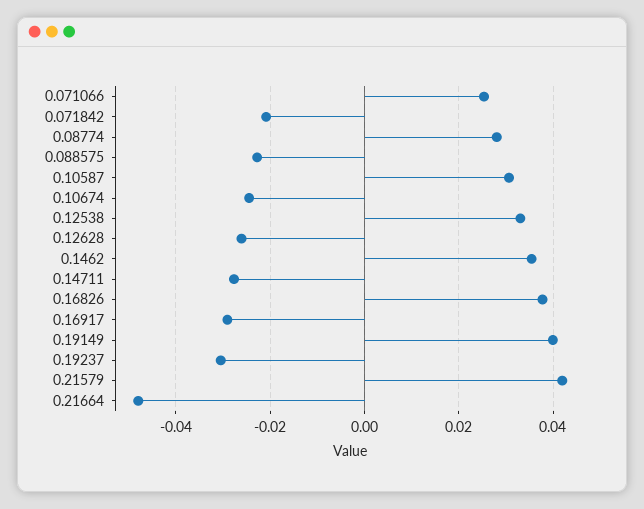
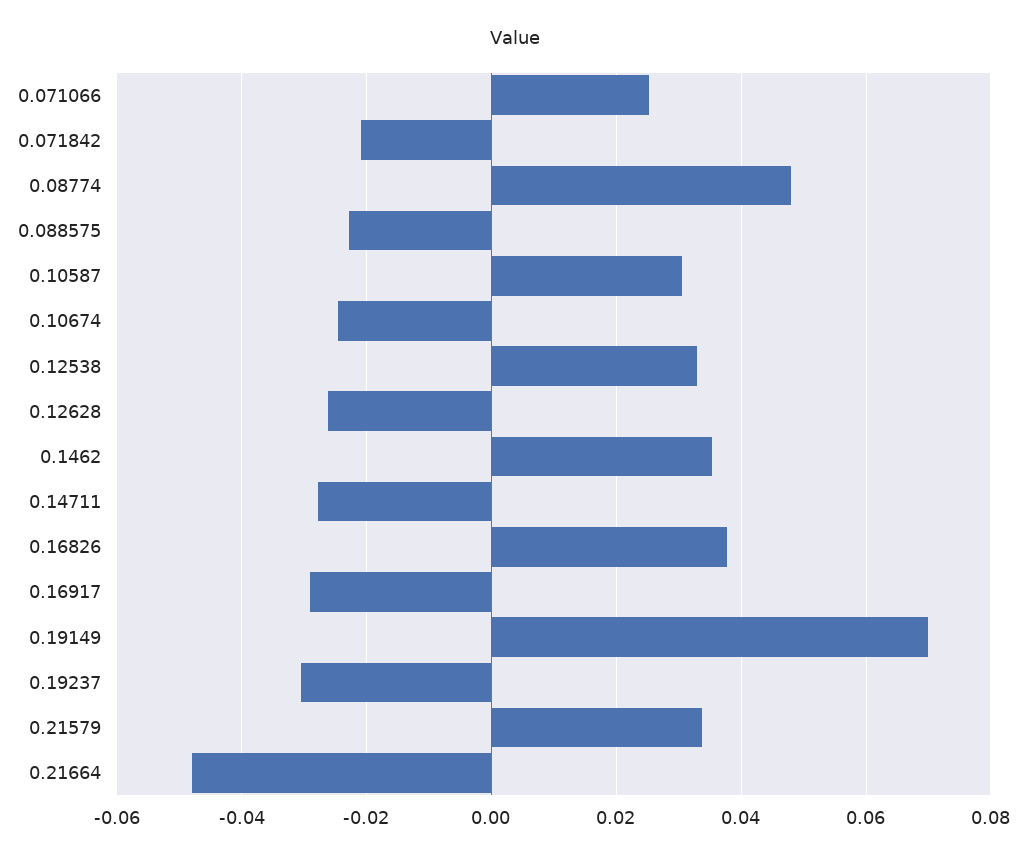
0.08774: 0.028 -> 0.048
0.19149: 0.04 -> 0.07
0.21579: 0.042 -> 0.034

